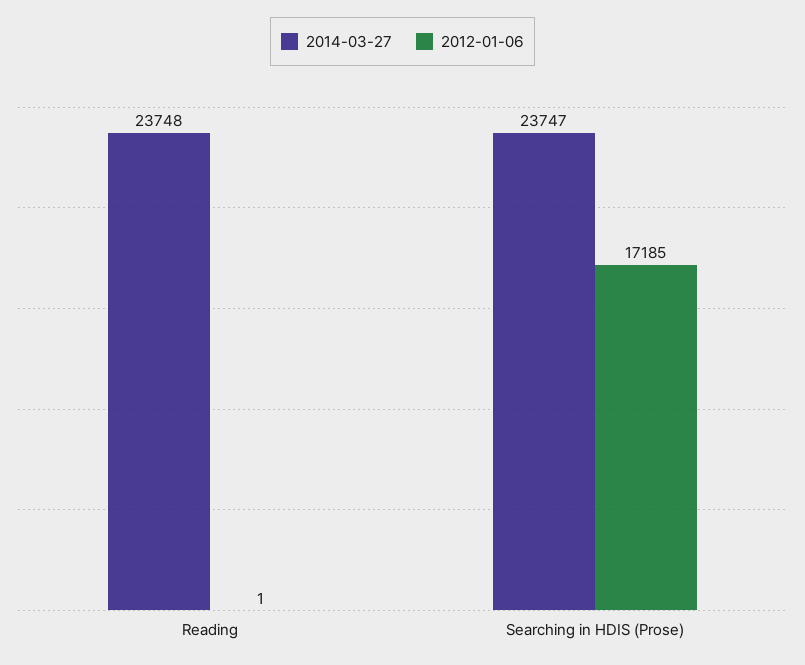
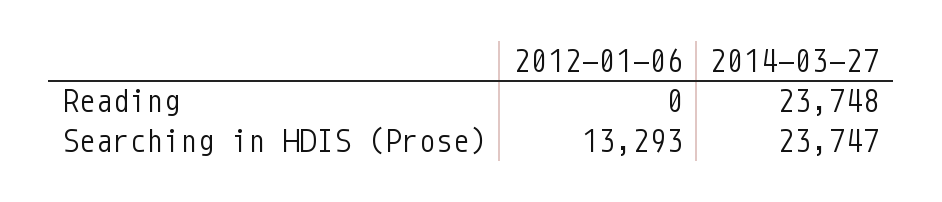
2012-01-06, Reading: 1 -> 0
2012-01-06, Searching in HDIS (Prose): 17185 -> 13293

